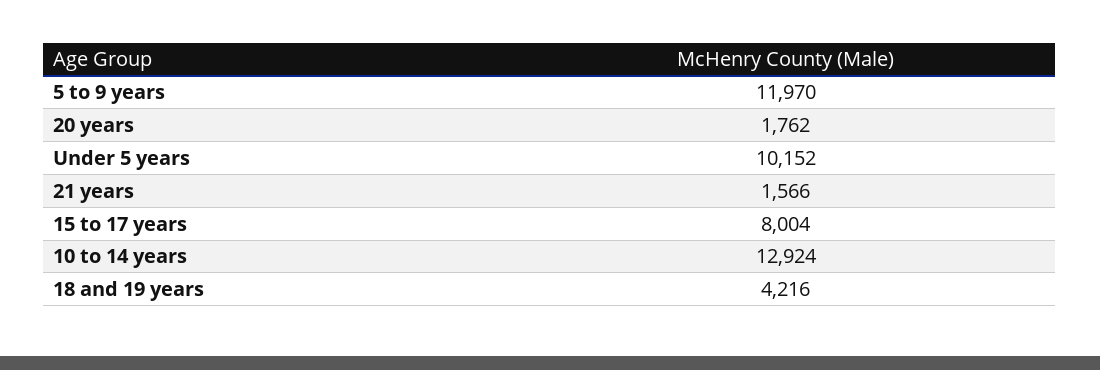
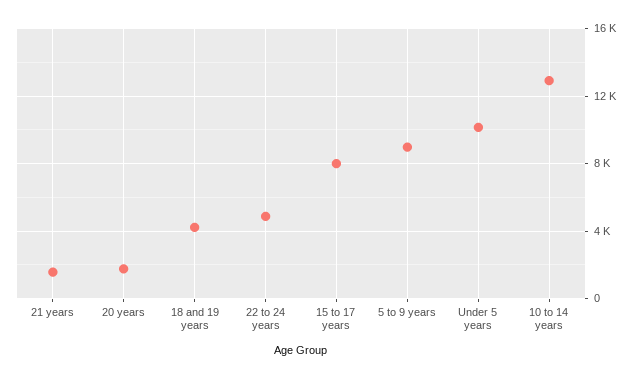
5 to 9 years: 11970 -> 9000
22 to 24 years: none -> 5000

